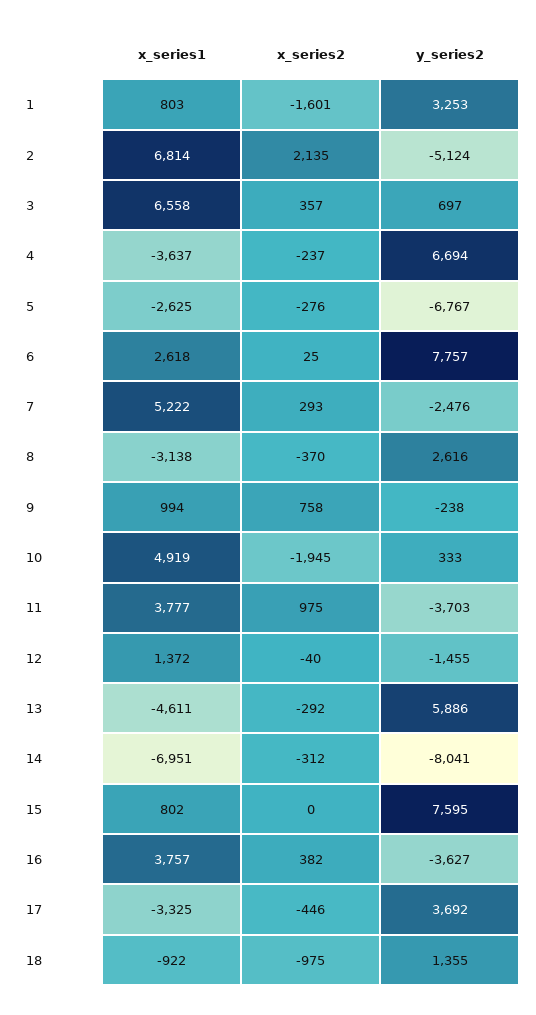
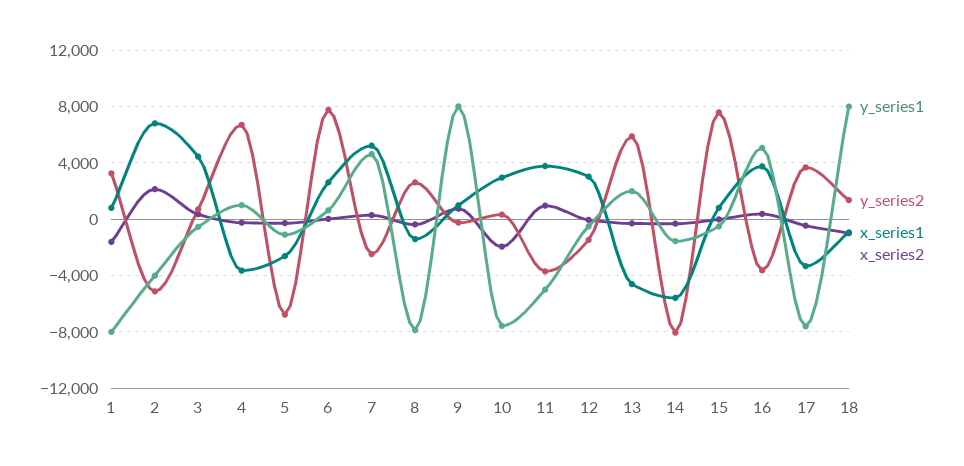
x_series1, 3: 6558 -> 4500
x_series1, 8: -3138 -> -1500
x_series1, 10: 4919 -> 3000
x_series1, 12: 1372 -> 3000
x_series1, 14: -6951 -> -5500
y_series1, 1: none -> -8000
y_series1, 2: none -> -4000
y_series1, 3: none -> -500
y_series1, 4: none -> 1000
y_series1, 5: none -> -1000
y_series1, 6: none -> 500
y_series1, 7: none -> 4500
y_series1, 8: none -> -8000
y_series1, 9: none -> 8000
y_series1, 10: none -> -7500
y_series1, 11: none -> -5000
y_series1, 12: none -> -500
y_series1, 13: none -> 2000
y_series1, 14: none -> -1500
y_series1, 15: none -> -500
y_series1, 16: none -> 5000
y_series1, 17: none -> -7500
y_series1, 18: none -> 8000

